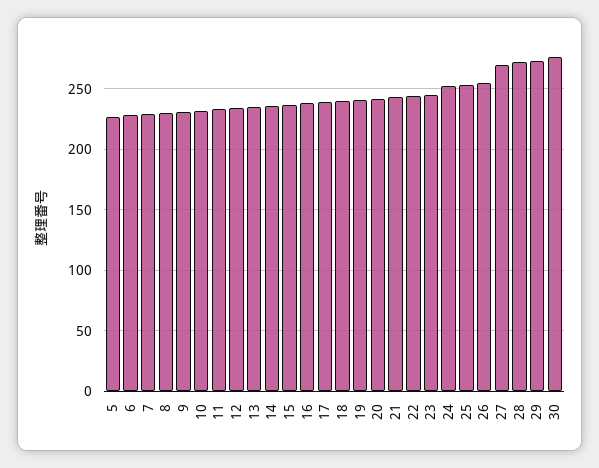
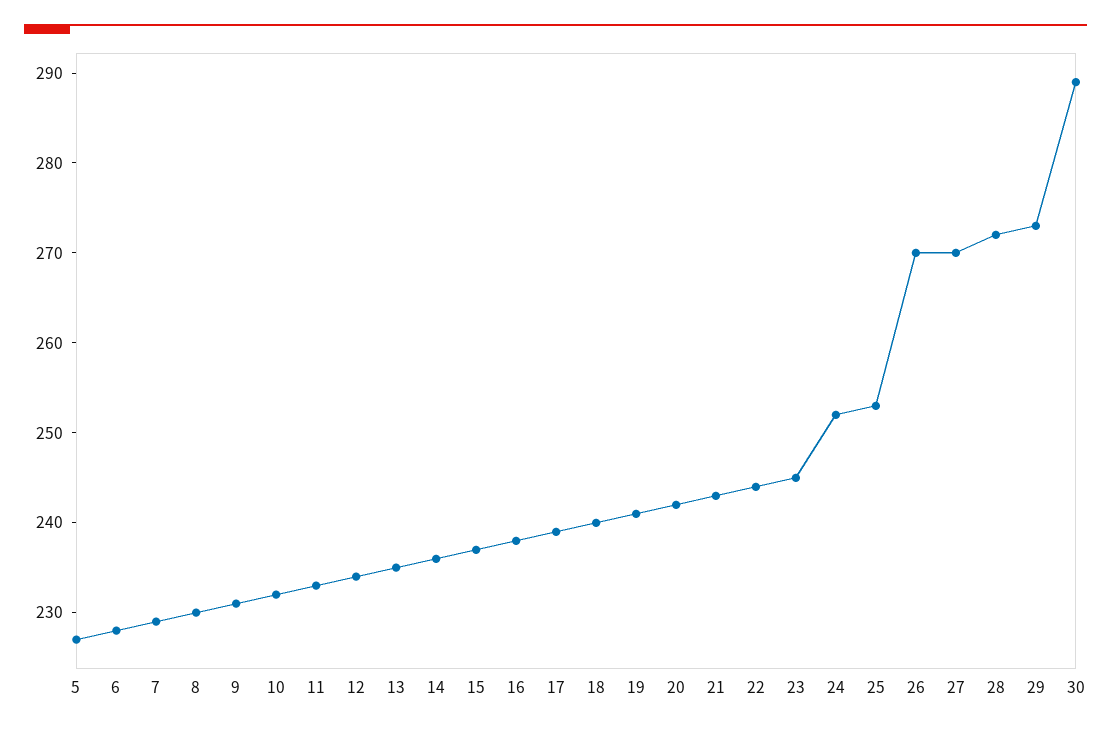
26: 255 -> 270
30: 275 -> 289

